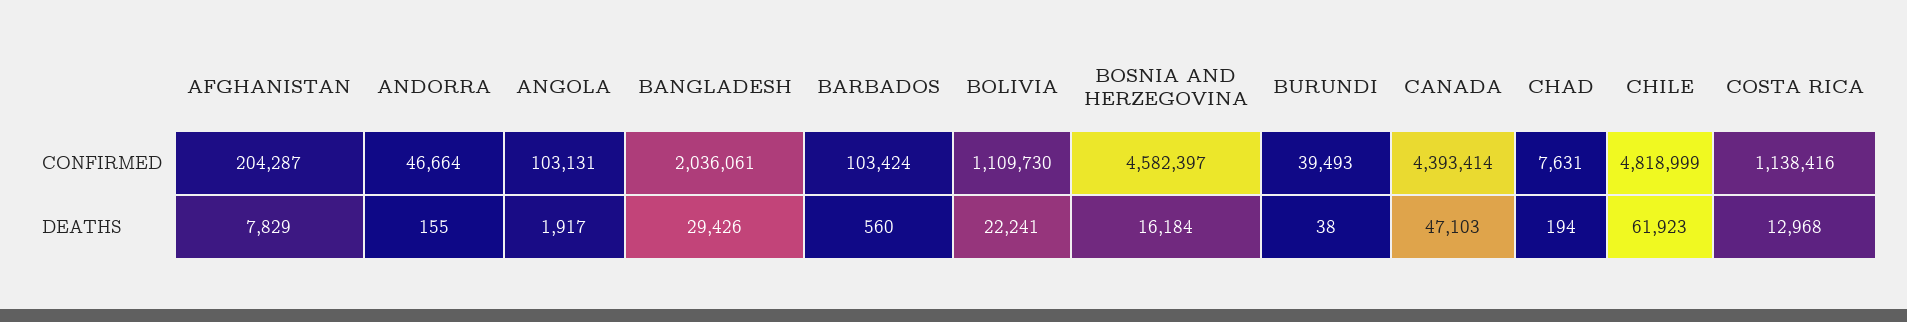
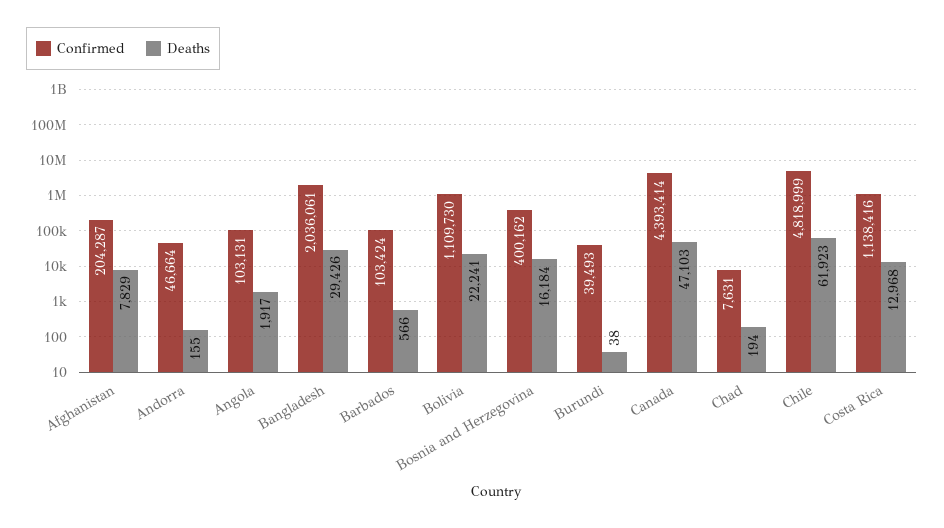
CONFIRMED, BOSNIA AND HERZEGOVINA: 4582397 -> 400162
DEATHS, BARBADOS: 560 -> 566

